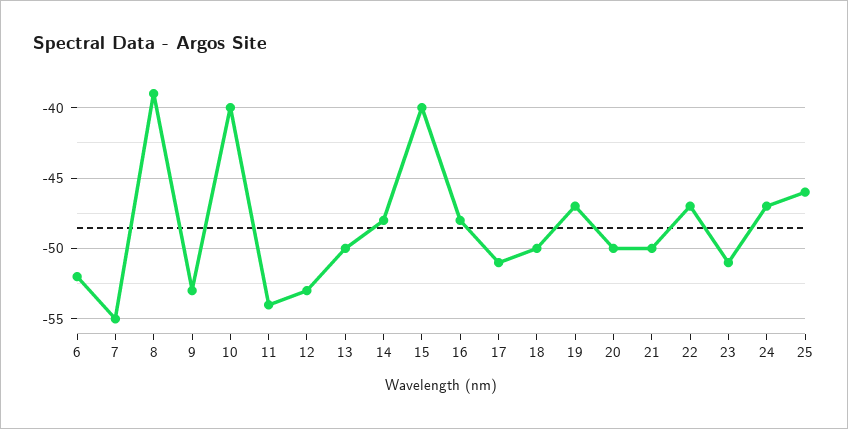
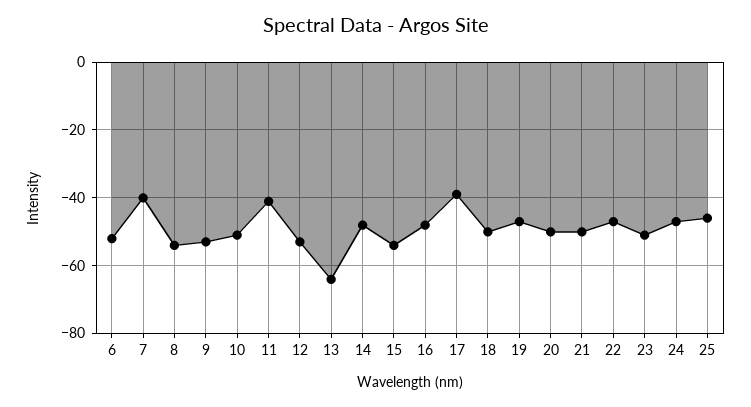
7: -55 -> -40
8: -39 -> -55
10: -40 -> -50
11: -54 -> -40
13: -50 -> -65
15: -40 -> -55
17: -51 -> -40

